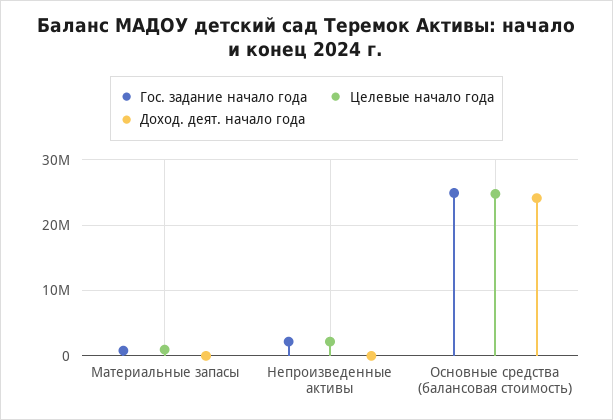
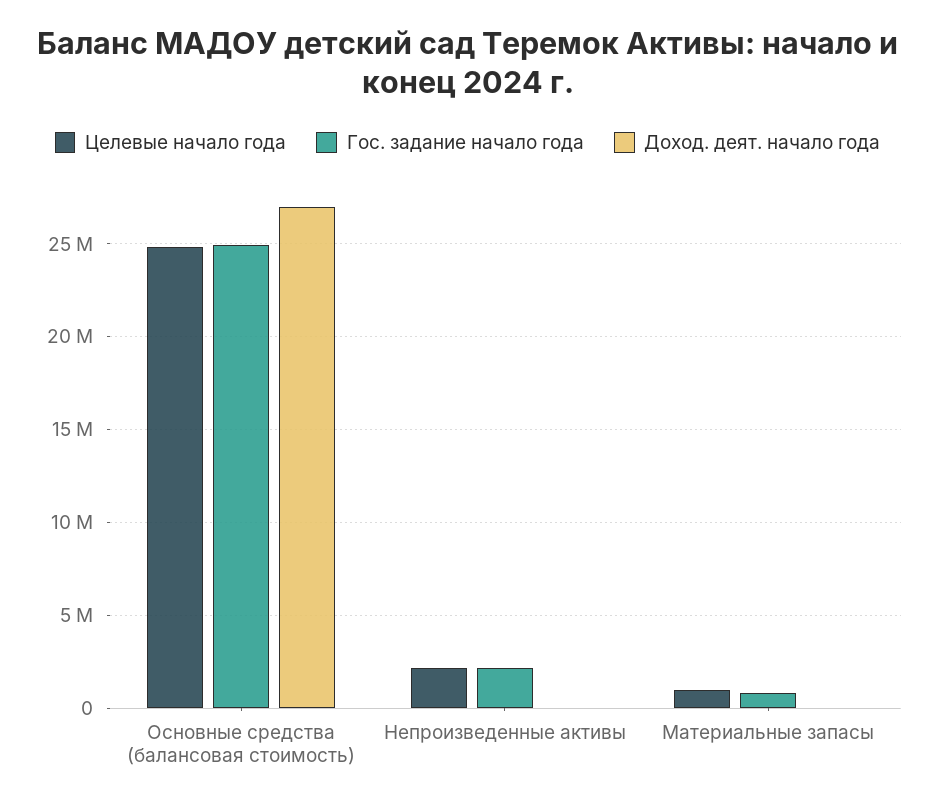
Доход. деят. начало года, Основные средства (балансовая стоимость): 24000000 -> 27000000

